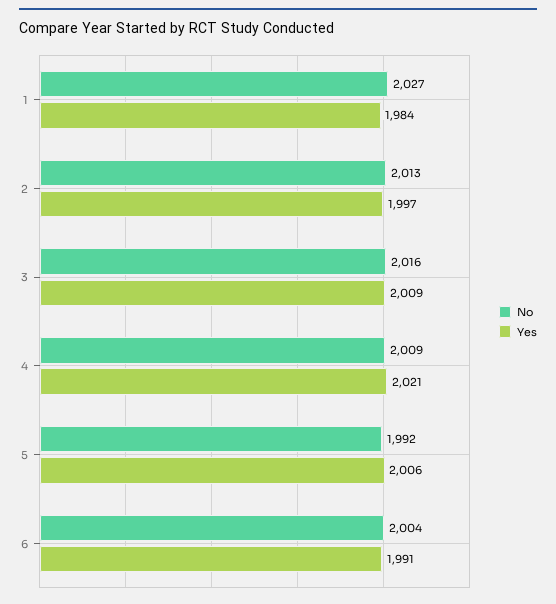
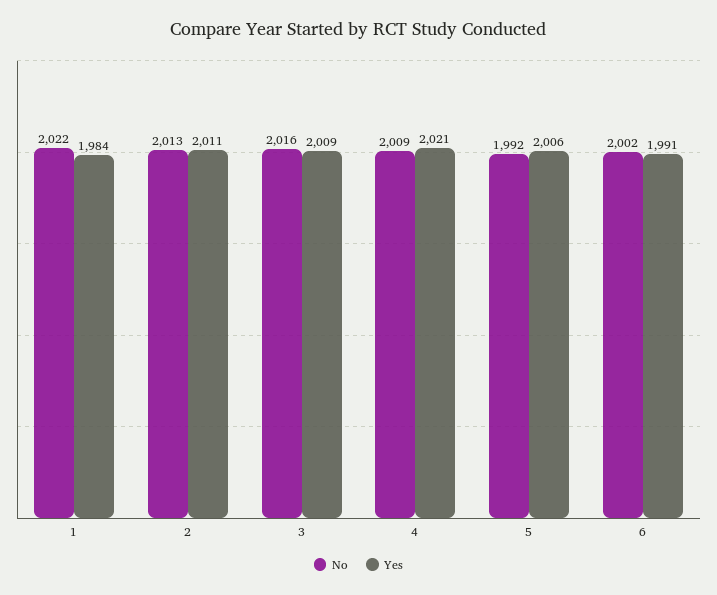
No, 1: 2027 -> 2022
Yes, 2: 1997 -> 2011
No, 6: 2004 -> 2002

